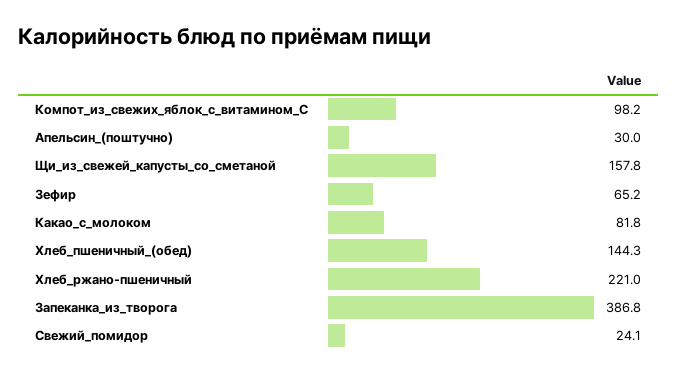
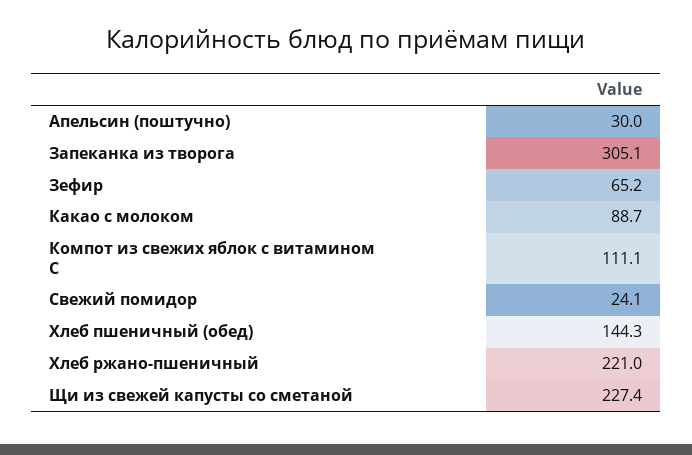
Компот_из_свежих_яблок_с_витамином_С: 98.2 -> 111.1
Щи_из_свежей_капусты_со_сметаной: 157.8 -> 227.4
Какао_с_молоком: 81.8 -> 88.7
Запеканка_из_творога: 386.8 -> 305.1

